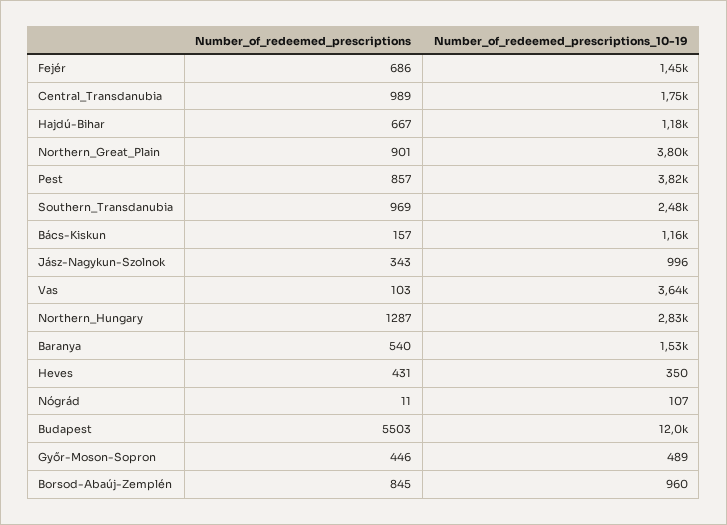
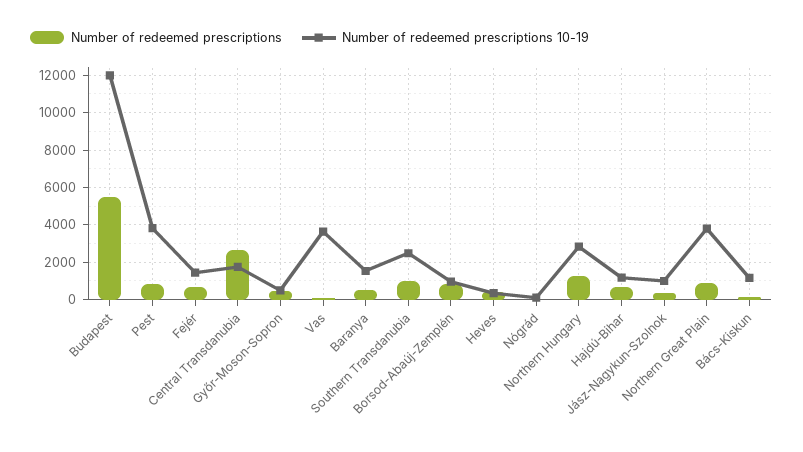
Number_of_redeemed_prescriptions, Central_Transdanubia: 989 -> 2500

